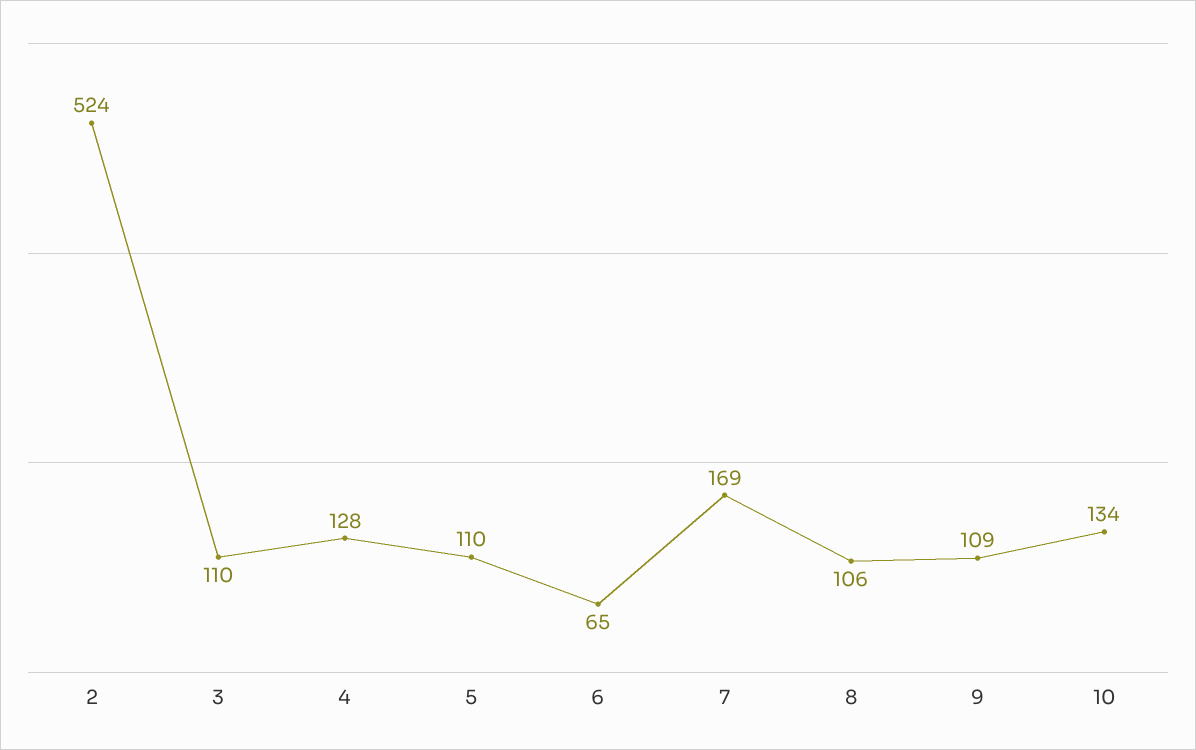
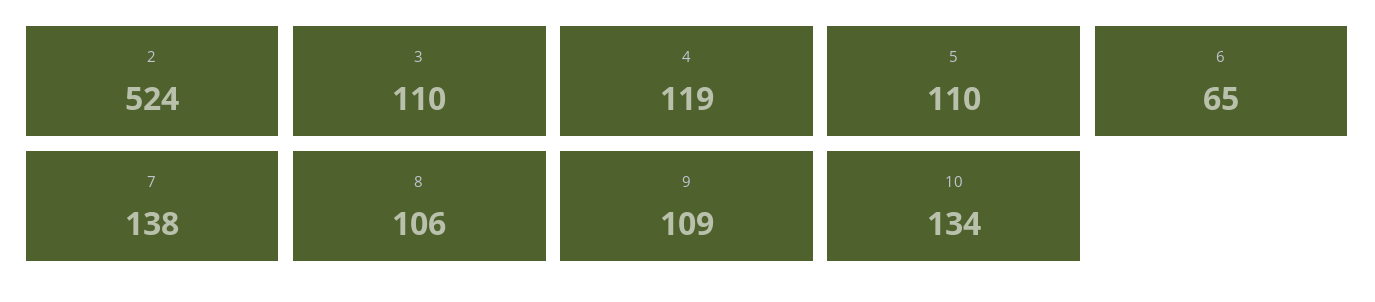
4: 128 -> 119
7: 169 -> 138

